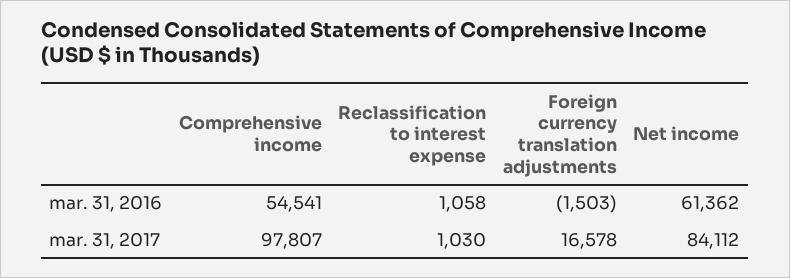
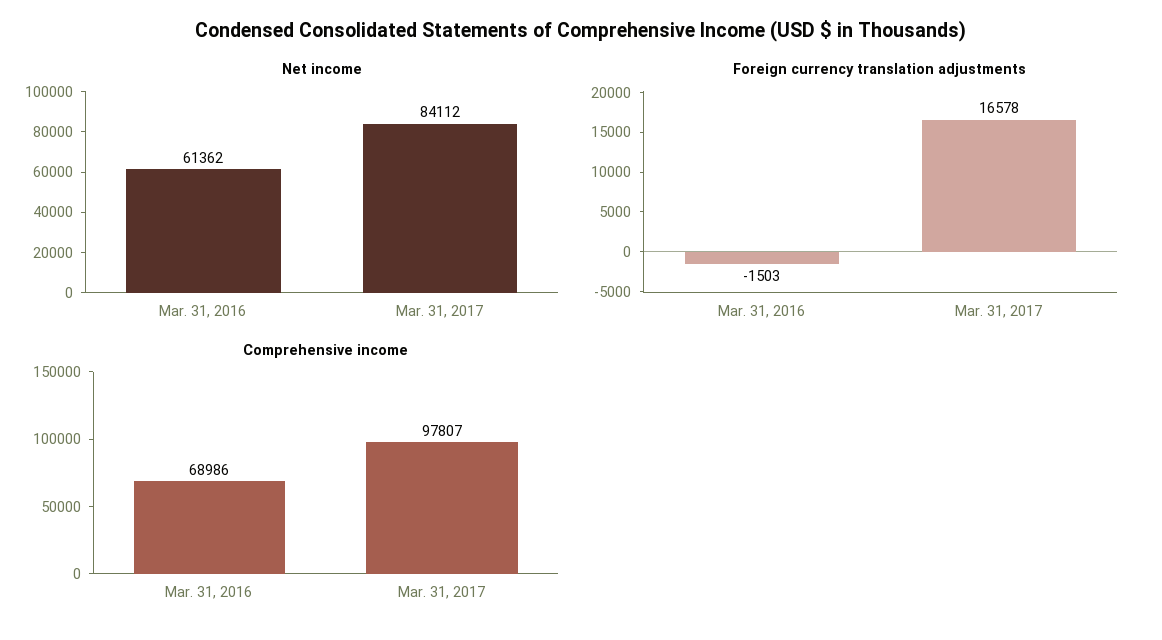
Comprehensive income, mar. 31, 2016: 54541 -> 68986
Reclassification to interest expense, mar. 31, 2016: 1058 -> none
Reclassification to interest expense, mar. 31, 2017: 1030 -> none

